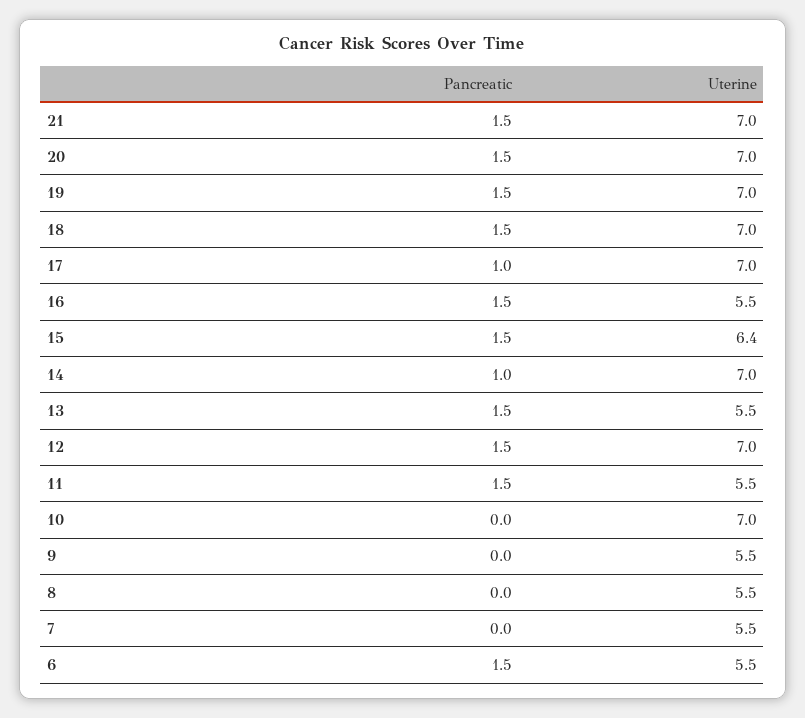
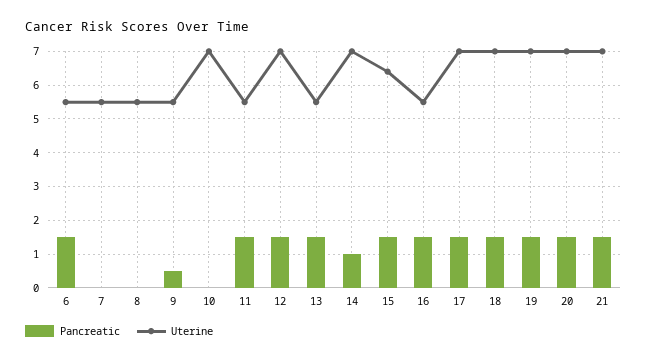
Pancreatic, 17: 1 -> 1.5
Pancreatic, 9: 0 -> 0.5

